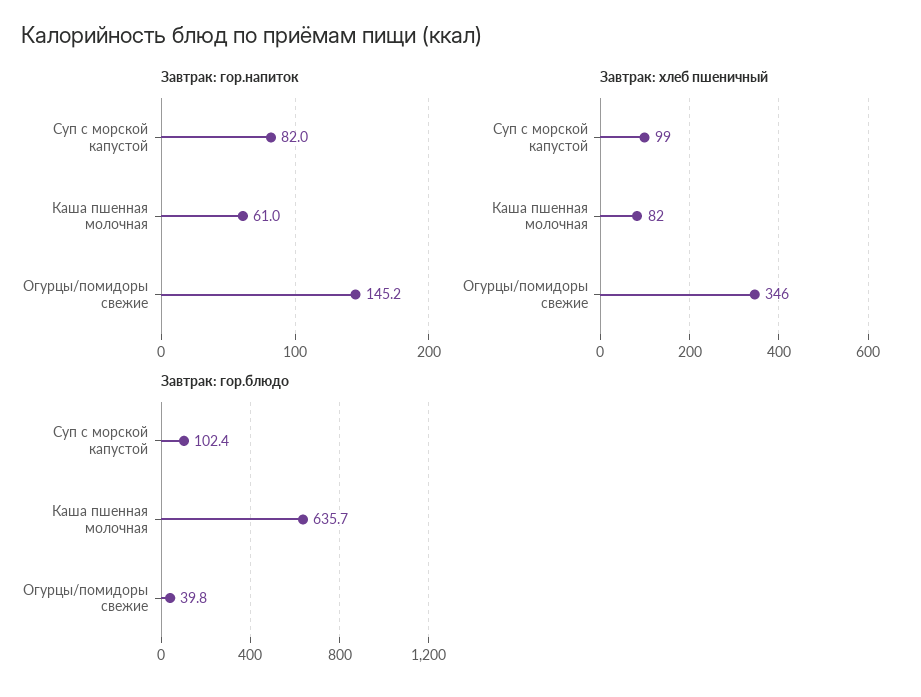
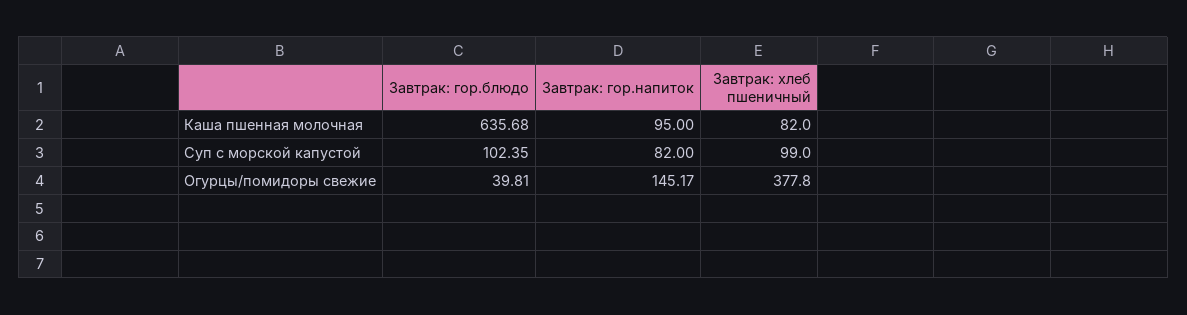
Завтрак: гор.напиток, Каша пшенная молочная: 61 -> 95
Завтрак: хлеб пшеничный, Огурцы/помидоры свежие: 346 -> 377.8

